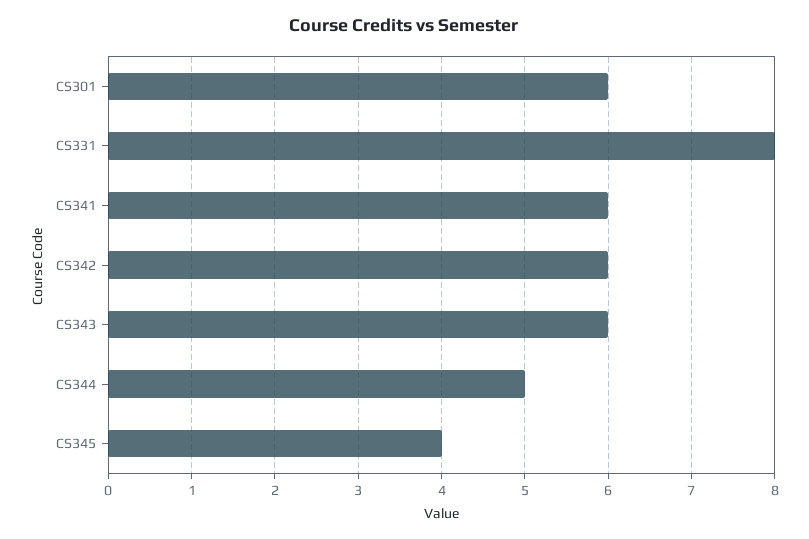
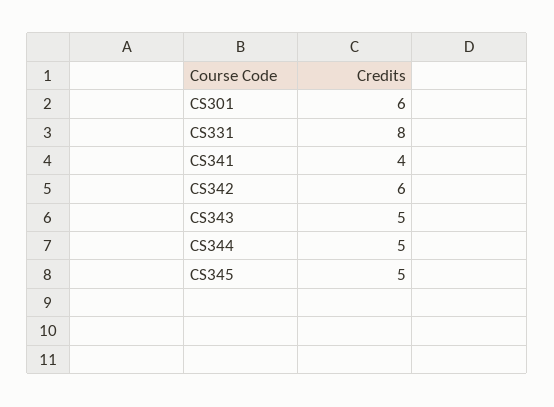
CS341: 6 -> 4
CS343: 6 -> 5
CS345: 4 -> 5

